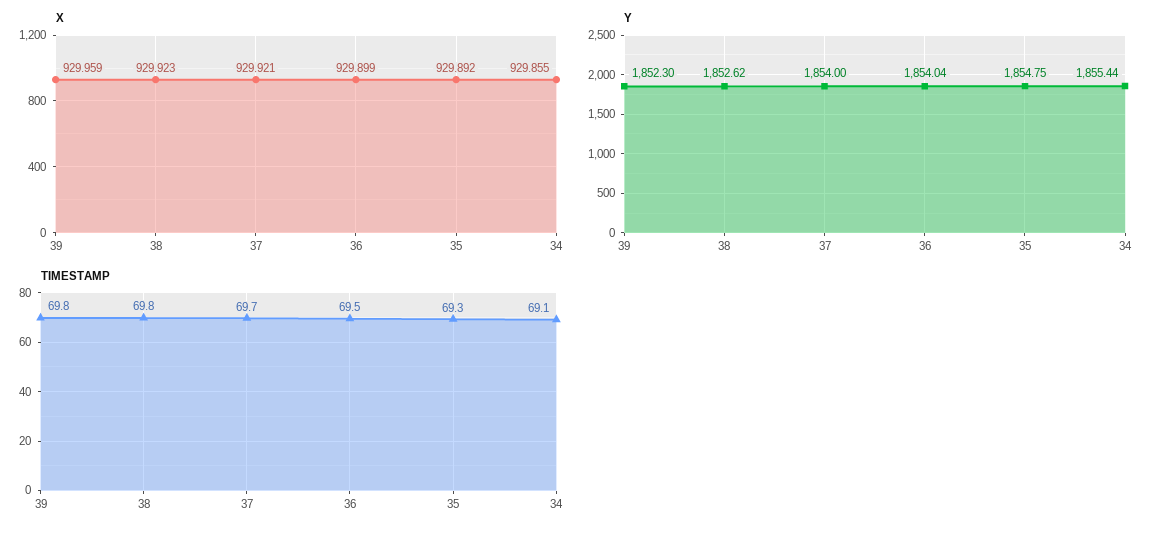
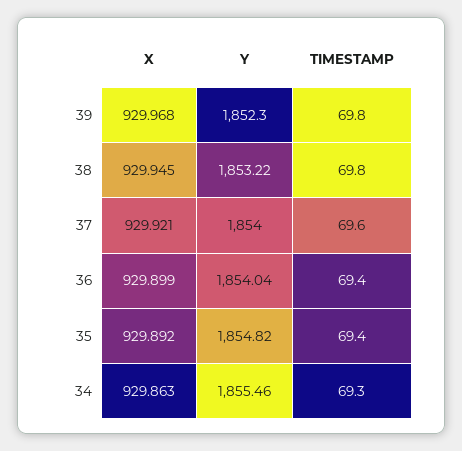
X, 39: 929.959 -> 929.968
X, 38: 929.923 -> 929.945
X, 34: 929.855 -> 929.863
Y, 38: 1852.62 -> 1853.22
Y, 35: 1854.75 -> 1854.82
Y, 34: 1855.44 -> 1855.46
TIMESTAMP, 37: 69.7 -> 69.6
TIMESTAMP, 36: 69.5 -> 69.4
TIMESTAMP, 35: 69.3 -> 69.4
TIMESTAMP, 34: 69.1 -> 69.3

